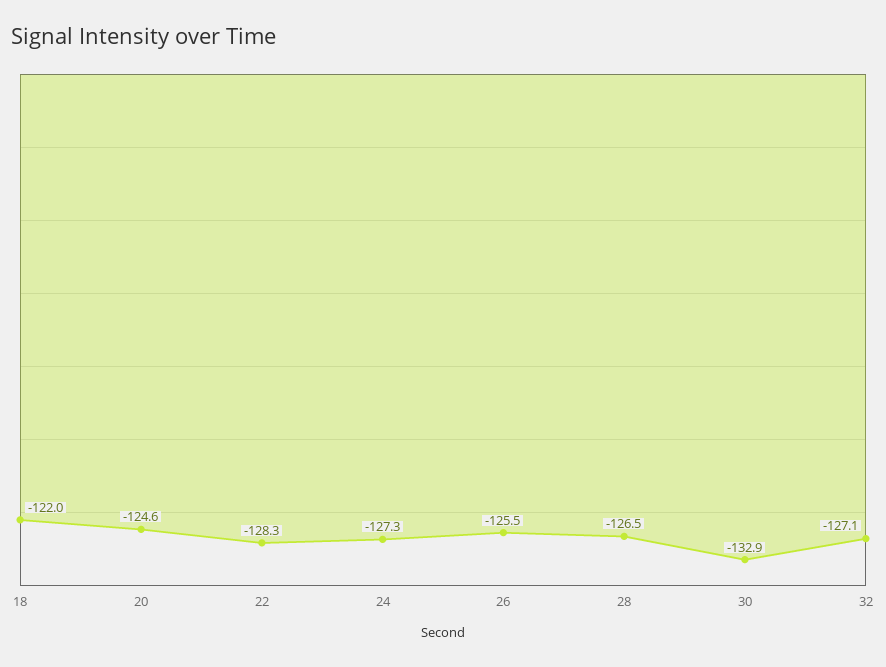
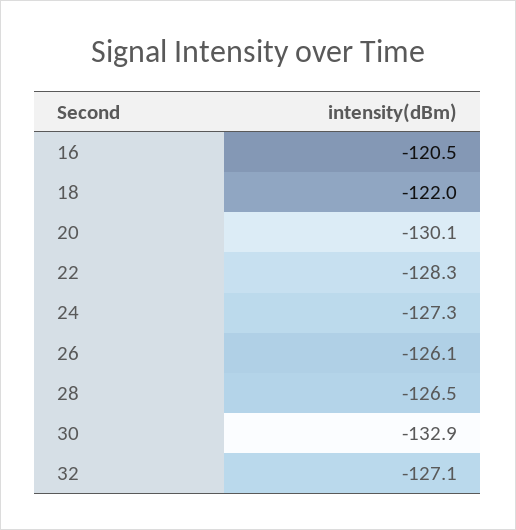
20: -124.6 -> -130.1
26: -125.5 -> -126.1
16: none -> -120.5

